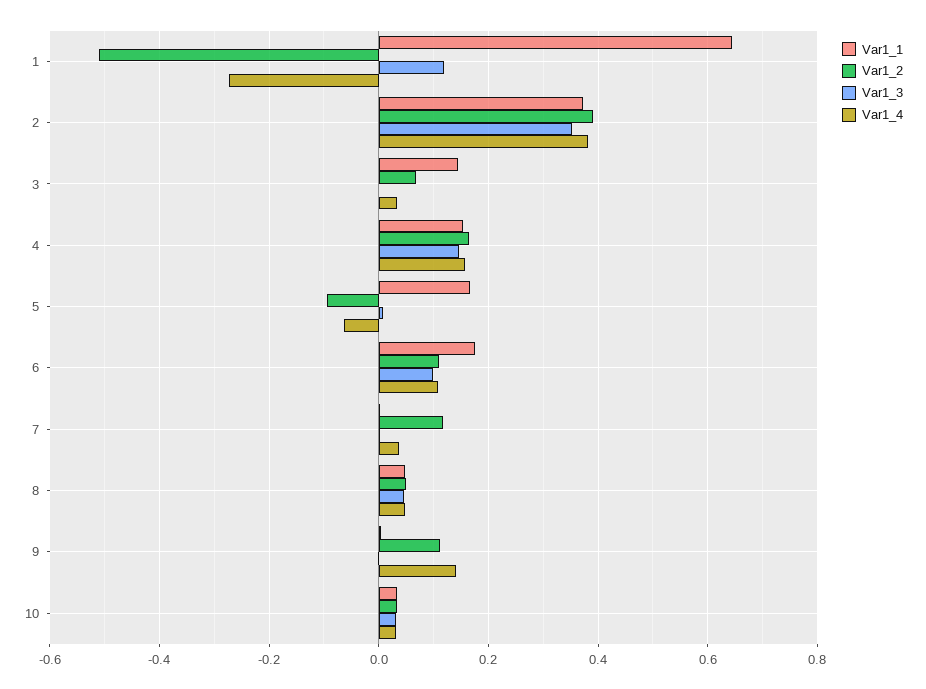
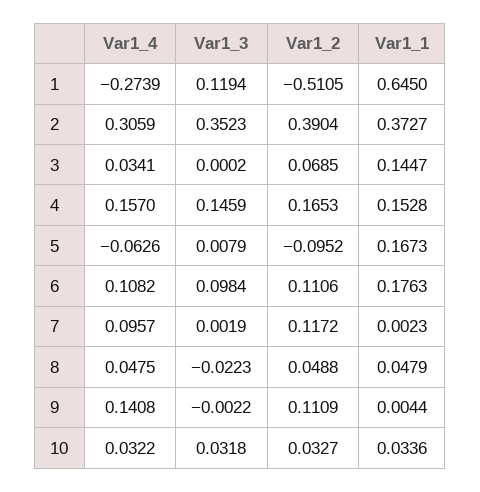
Var1_4, 2: 0.38 -> 0.3059
Var1_4, 7: 0.04 -> 0.0957
Var1_3, 8: 0.04 -> -0.0223

